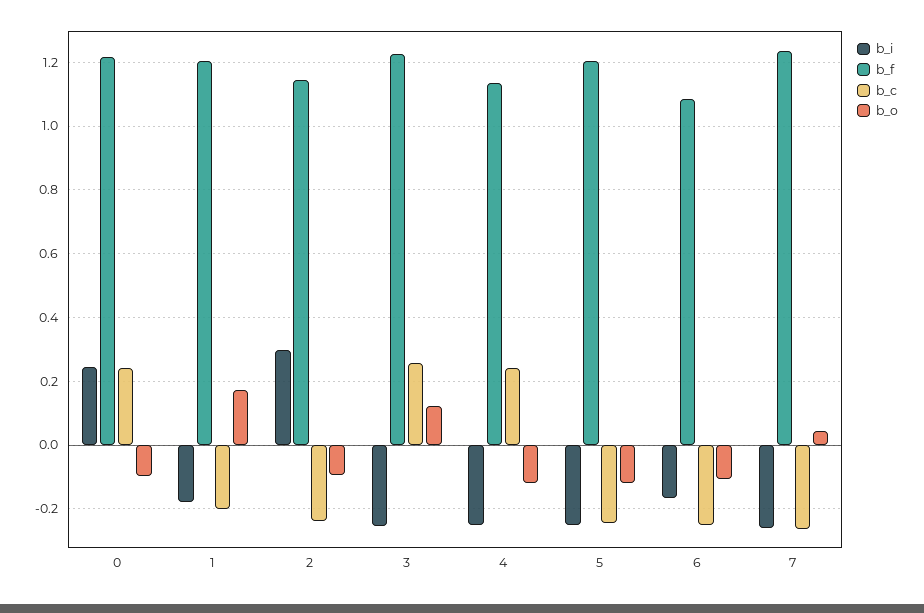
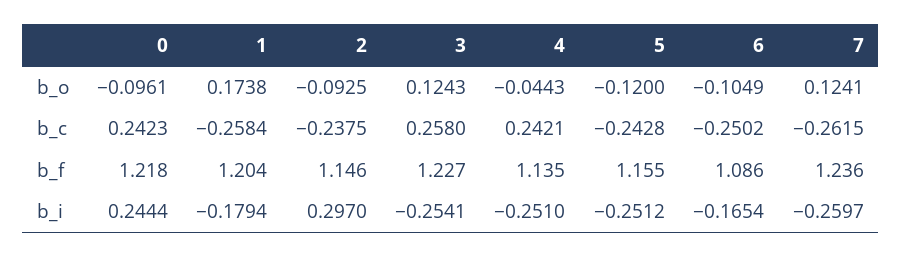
b_c, 1: -0.2 -> -0.2584
b_o, 4: -0.12 -> -0.0443
b_f, 5: 1.2 -> 1.155
b_o, 7: 0.04 -> 0.1241

